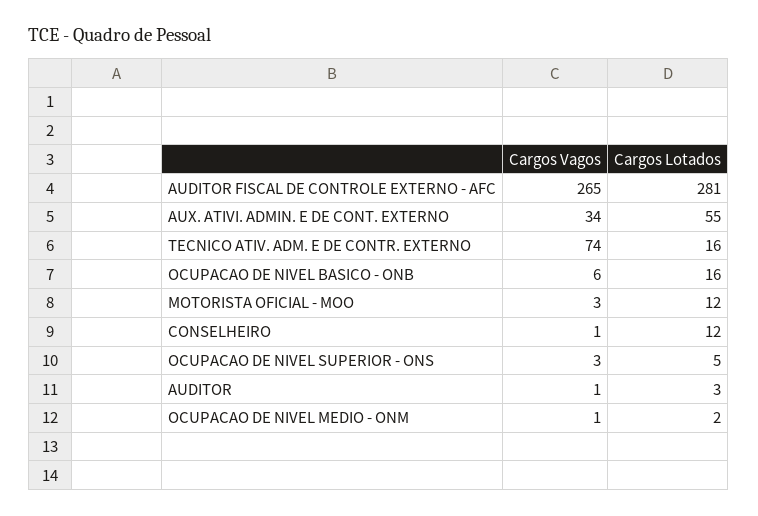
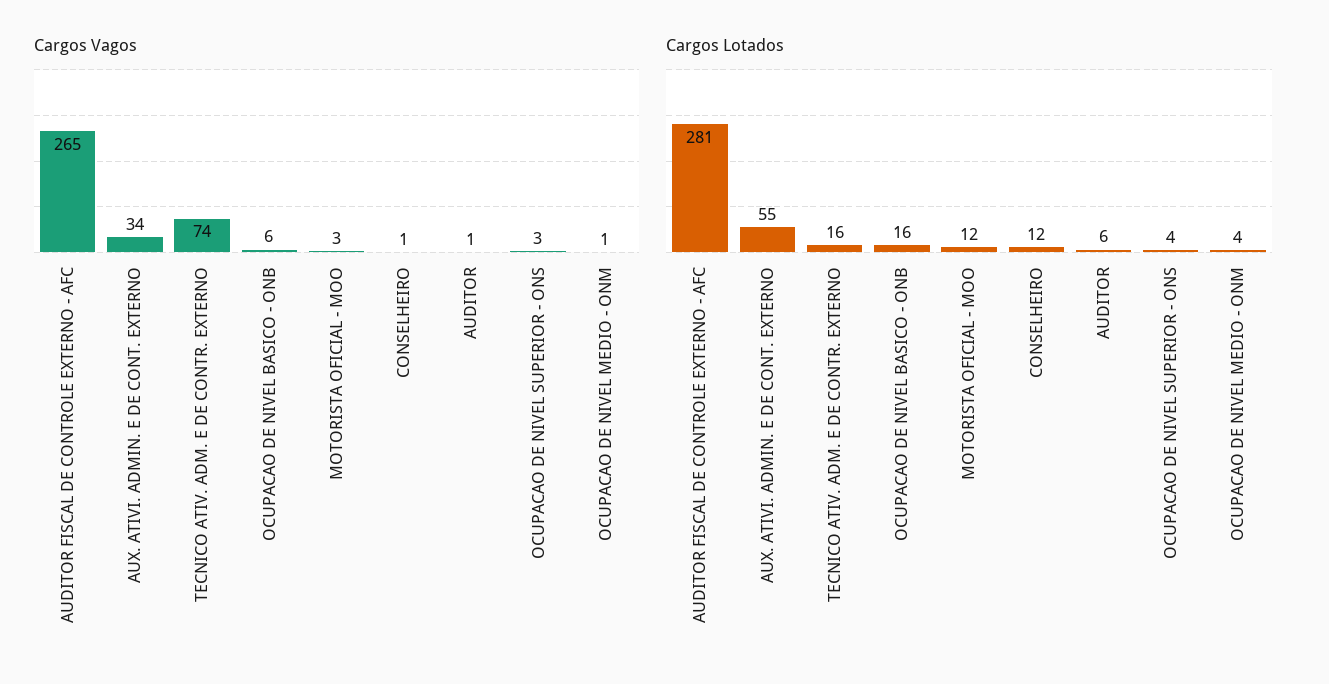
Cargos Lotados, OCUPACAO DE NIVEL SUPERIOR - ONS: 5 -> 4
Cargos Lotados, AUDITOR: 3 -> 6
Cargos Lotados, OCUPACAO DE NIVEL MEDIO - ONM: 2 -> 4

